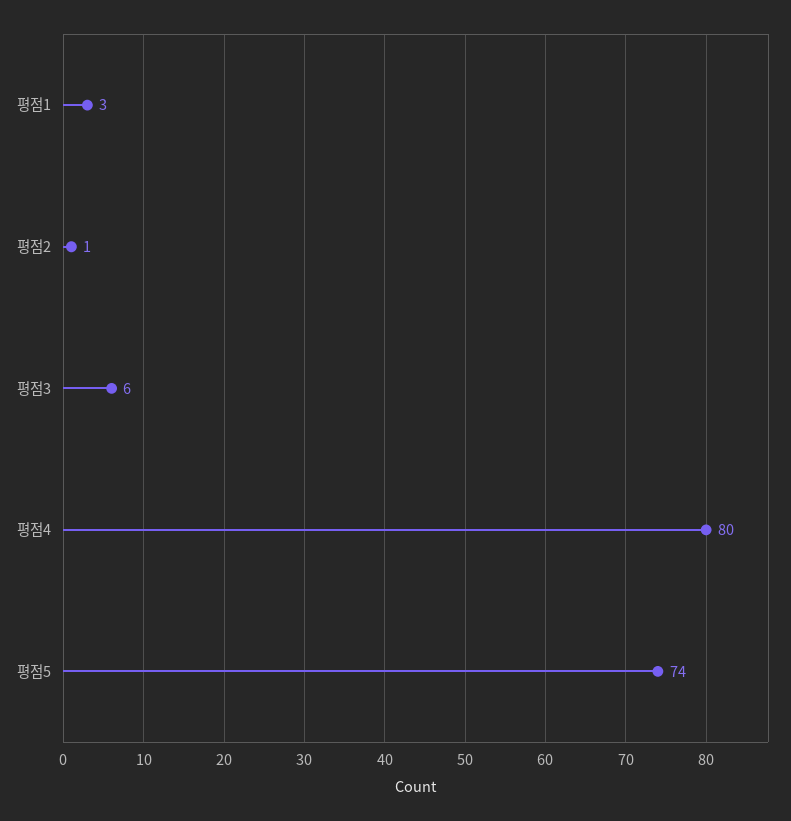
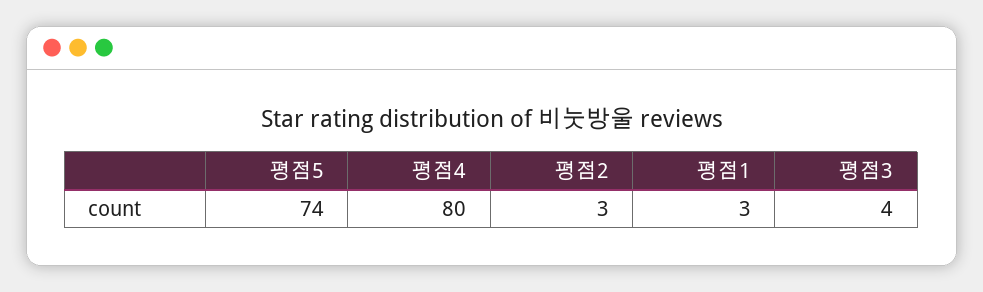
평점2: 1 -> 3
평점3: 6 -> 4

